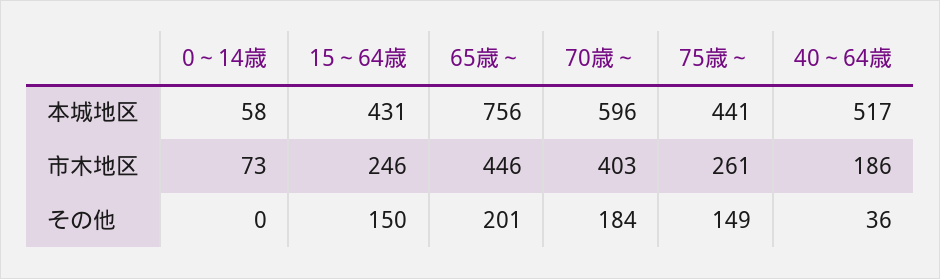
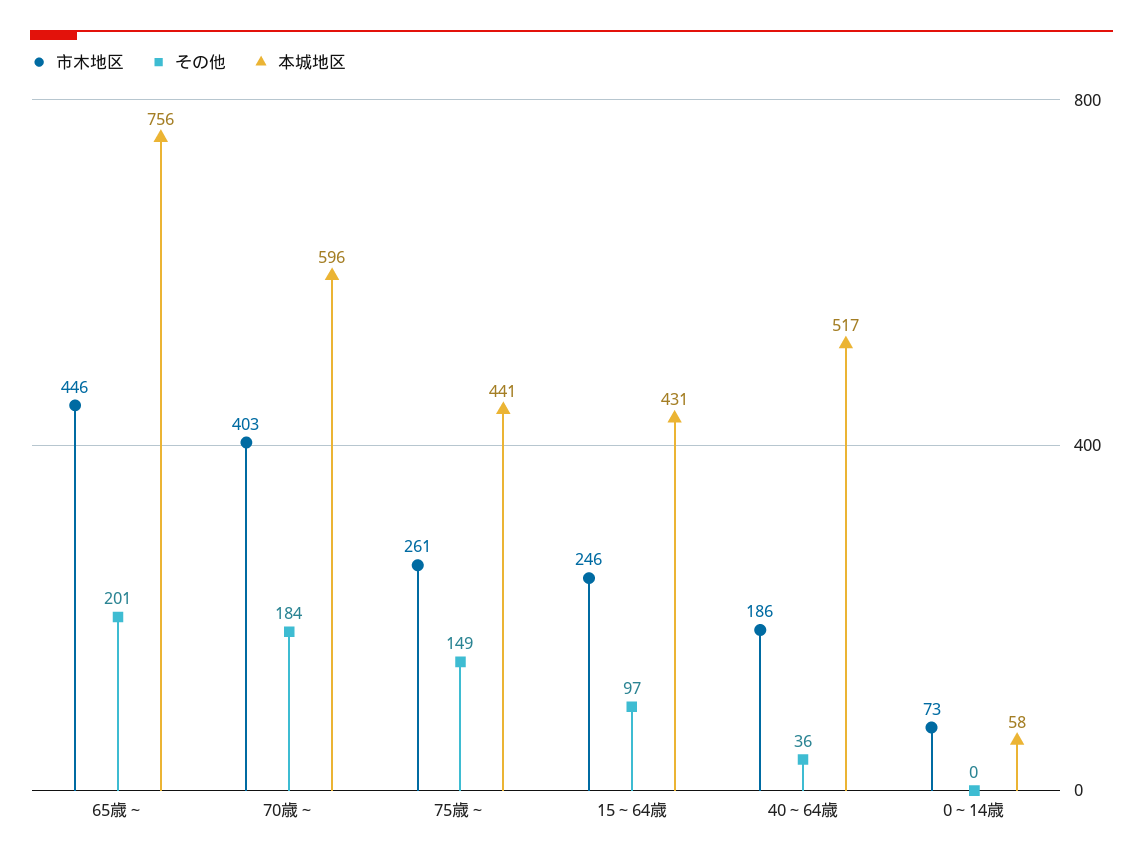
その他, 15～64歳: 150 -> 97

